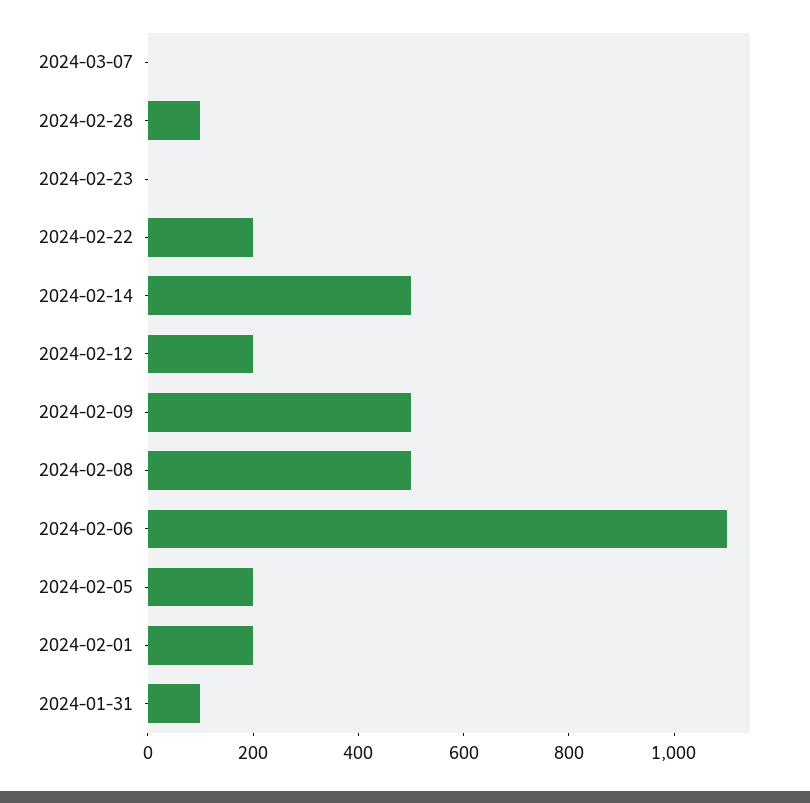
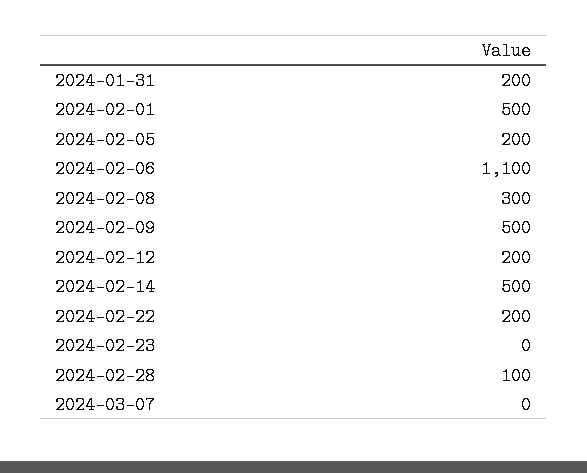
2024-02-08: 500 -> 300
2024-02-01: 200 -> 500
2024-01-31: 100 -> 200

